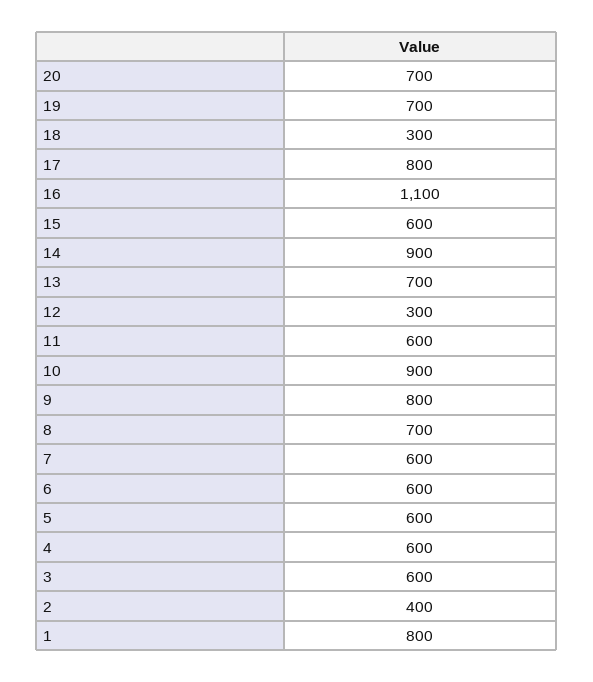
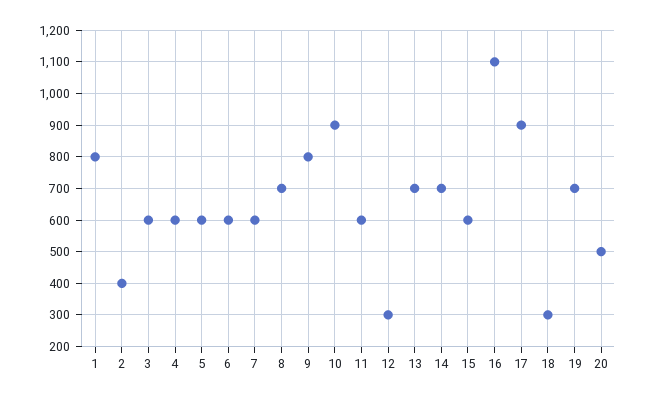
20: 700 -> 500
17: 800 -> 900
14: 900 -> 700

